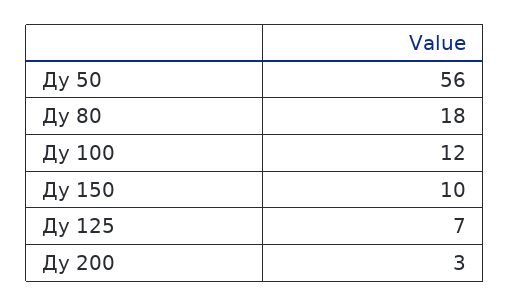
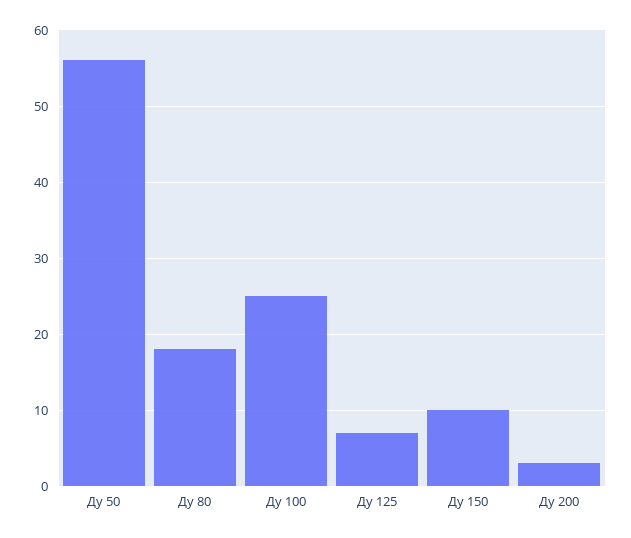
Ду 100: 12 -> 25

